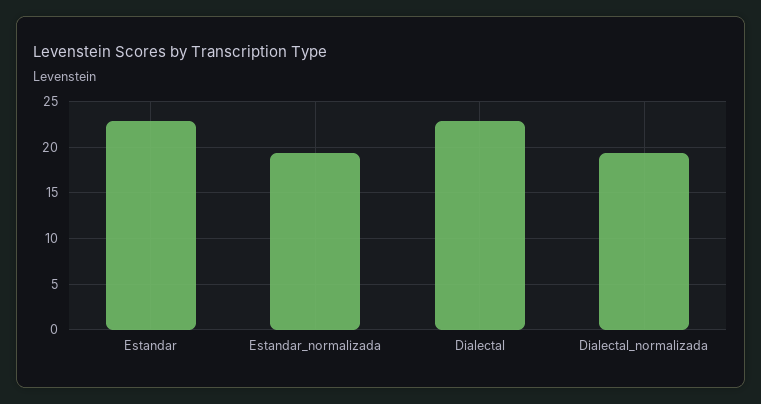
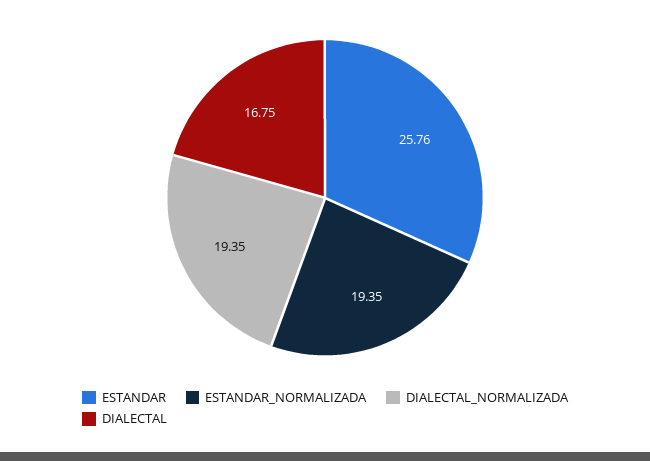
Estandar: 23 -> 25.76
Dialectal: 23 -> 16.75

